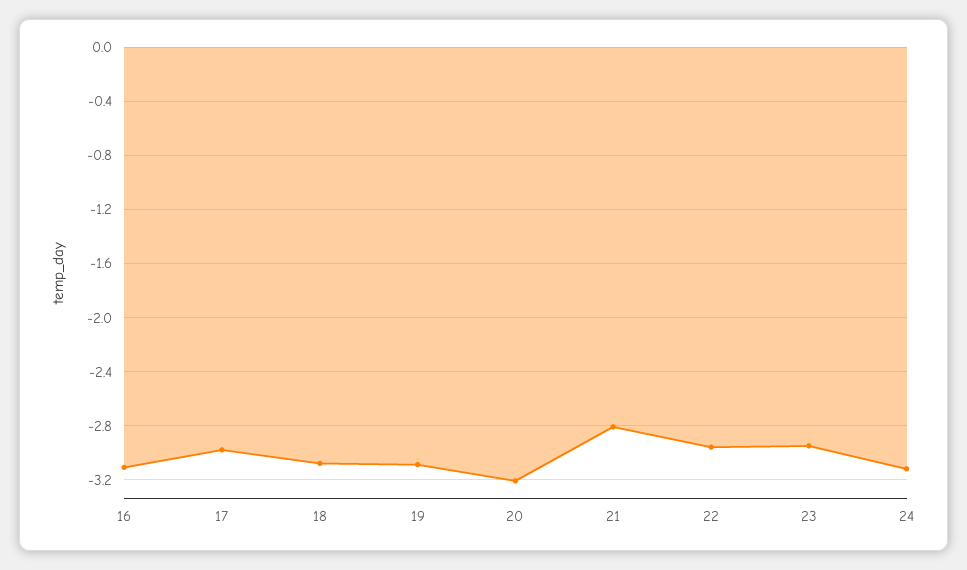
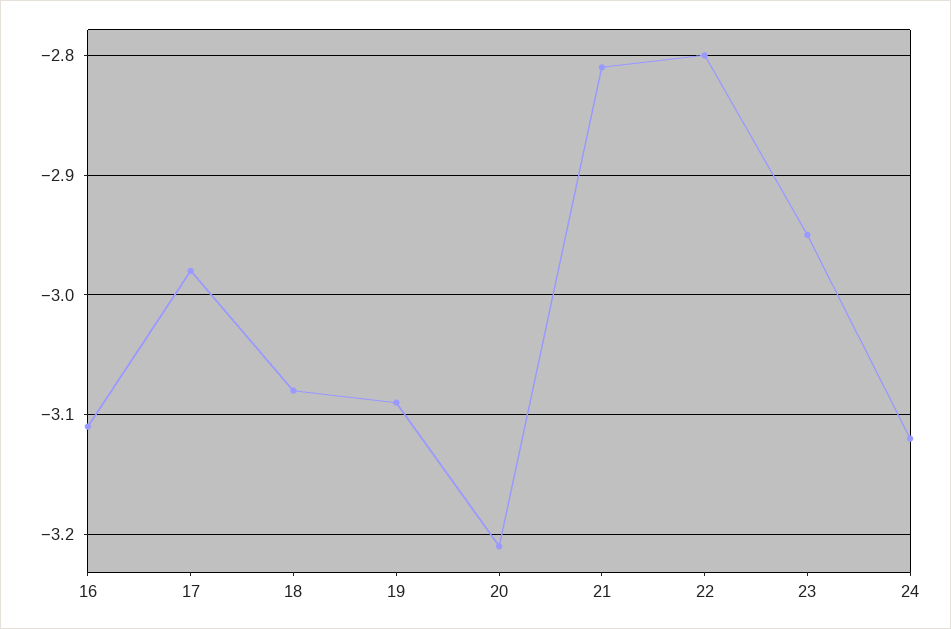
22: -2.95 -> -2.8

